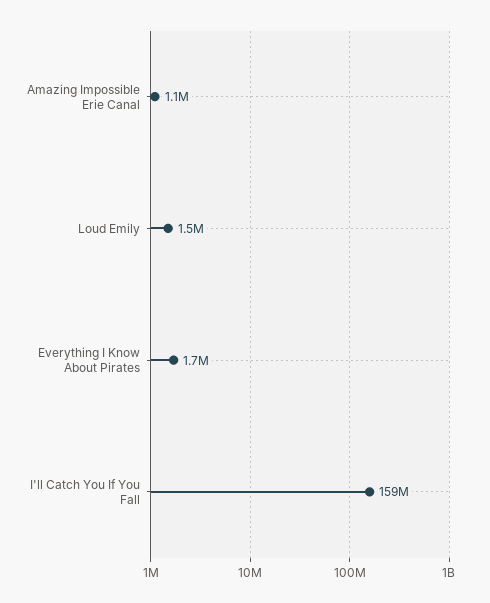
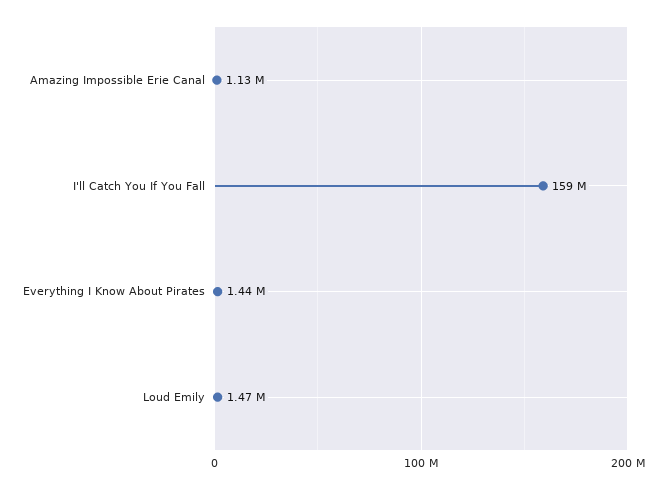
Everything I Know About Pirates: 1700000 -> 1440000

